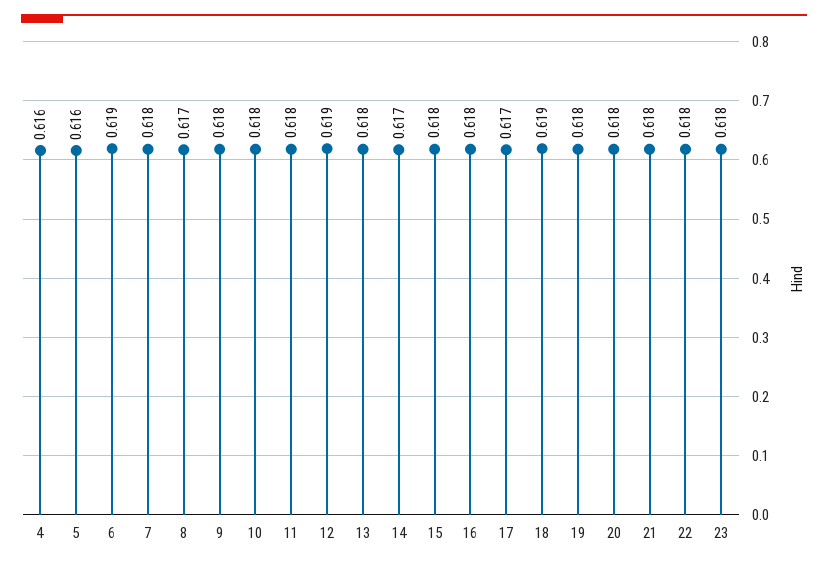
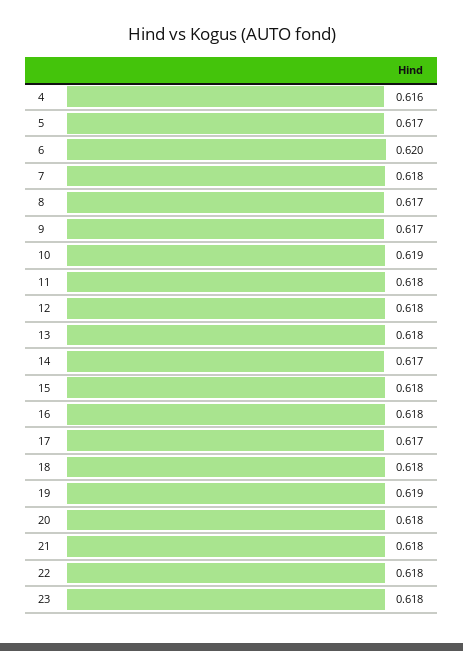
5: 0.616 -> 0.617
6: 0.619 -> 0.62
9: 0.618 -> 0.617
10: 0.618 -> 0.619
12: 0.619 -> 0.618
18: 0.619 -> 0.618
19: 0.618 -> 0.619

